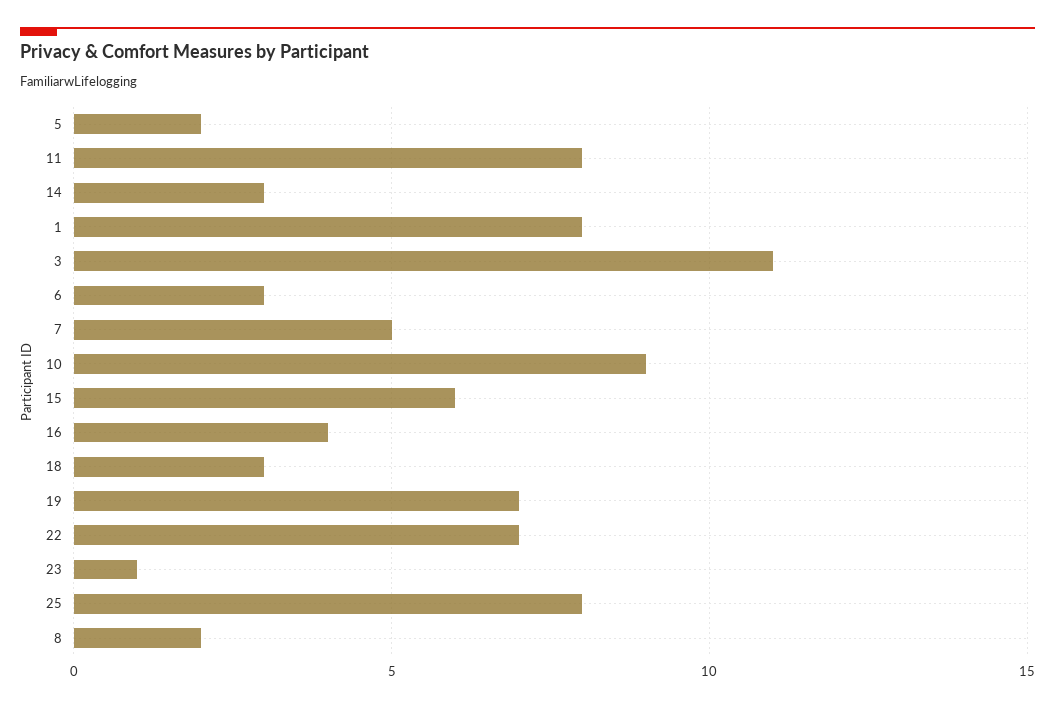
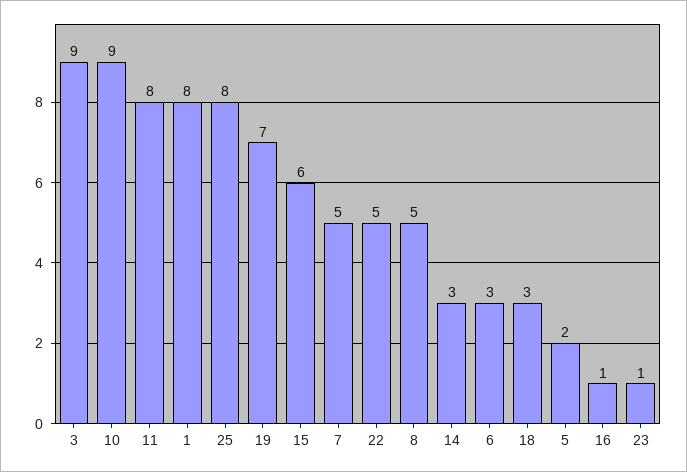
3: 11 -> 9
16: 4 -> 1
22: 7 -> 5
8: 2 -> 5

